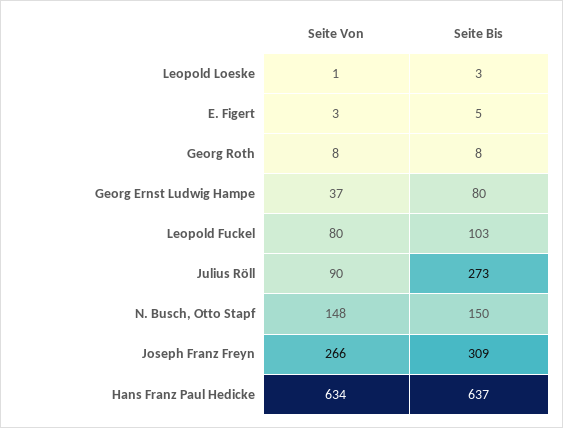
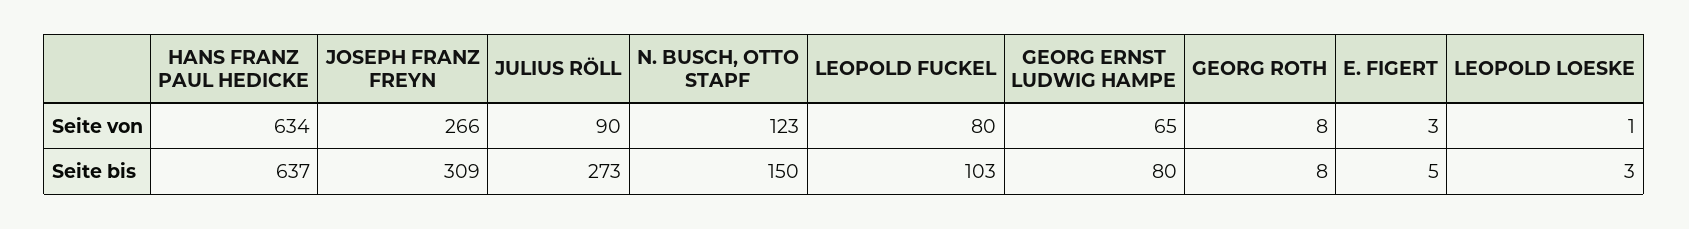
Seite Von, Georg Ernst Ludwig Hampe: 37 -> 65
Seite Von, N. Busch, Otto Stapf: 148 -> 123

